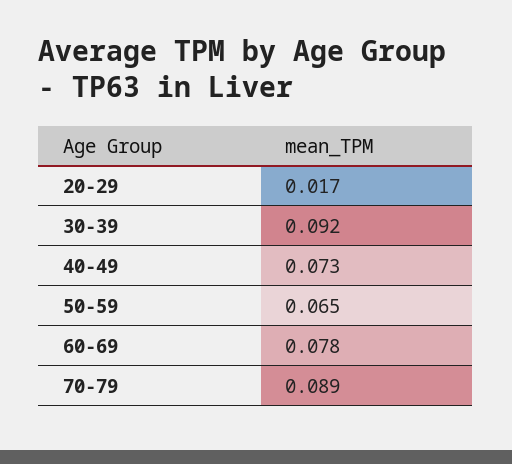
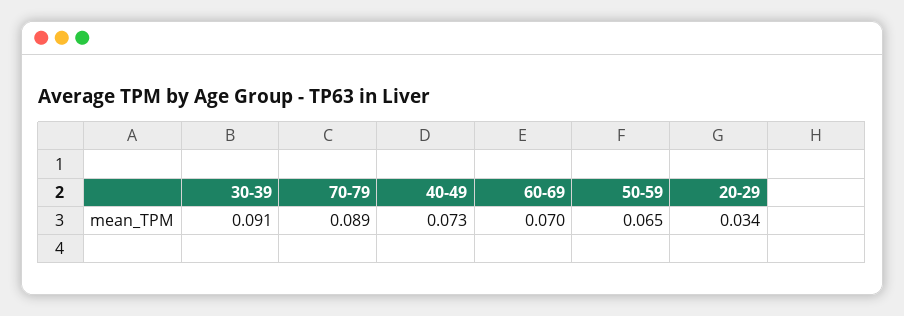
20-29: 0.017 -> 0.034
30-39: 0.092 -> 0.091
60-69: 0.078 -> 0.07

